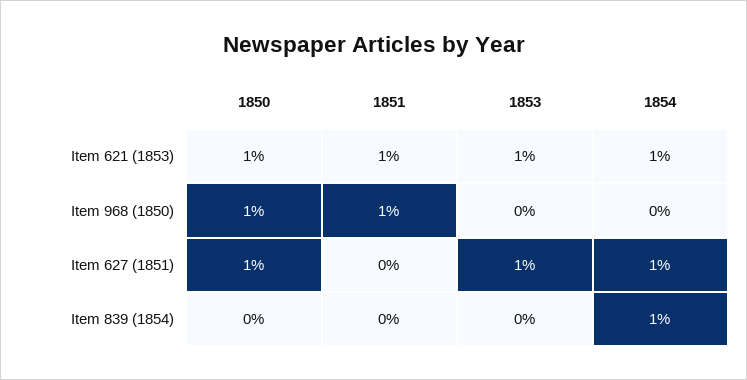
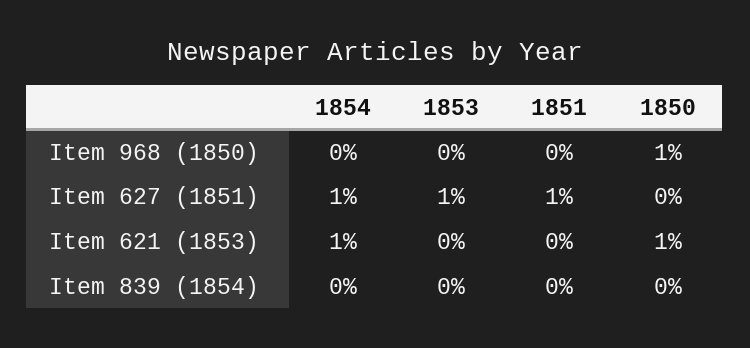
1851, Item 621 (1853): 1 -> 0
1853, Item 621 (1853): 1 -> 0
1851, Item 968 (1850): 1 -> 0
1850, Item 627 (1851): 1 -> 0
1851, Item 627 (1851): 0 -> 1
1854, Item 839 (1854): 1 -> 0

